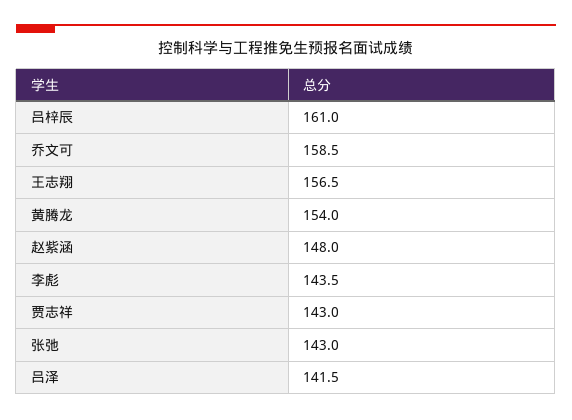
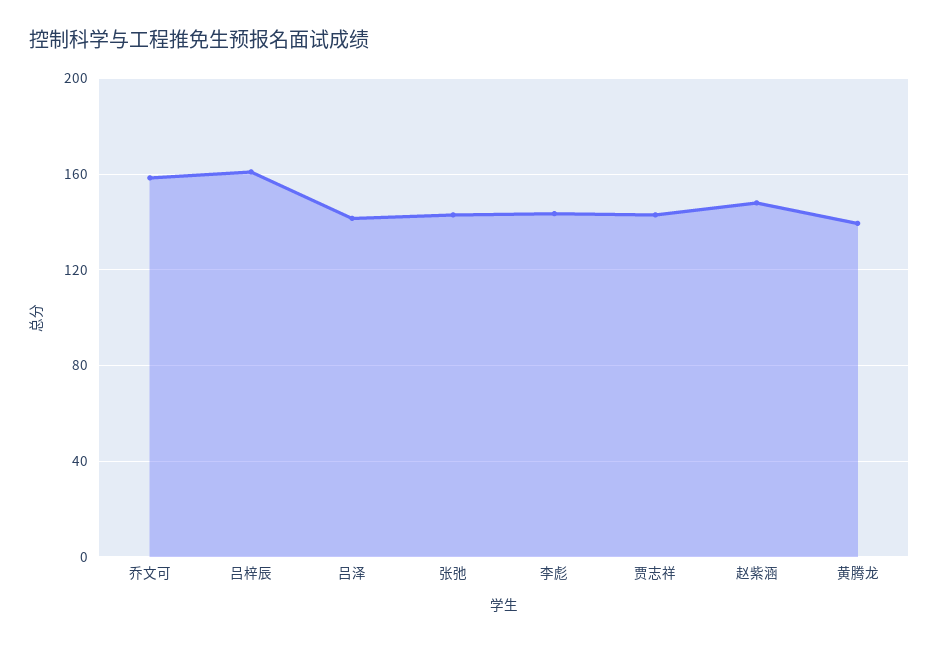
王志翔: 156.5 -> none
黄腾龙: 154 -> 140

